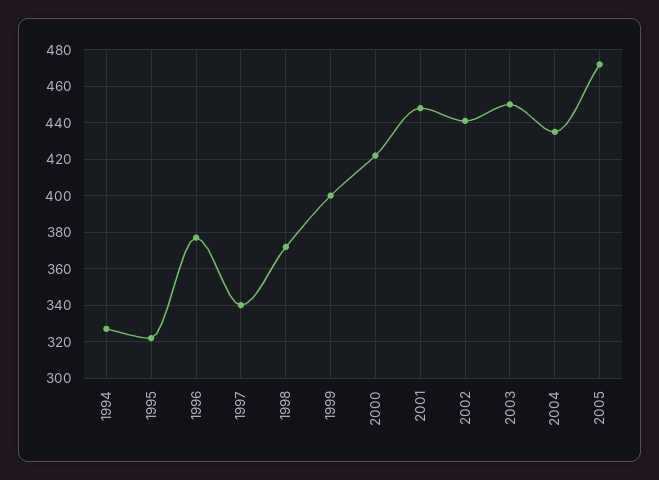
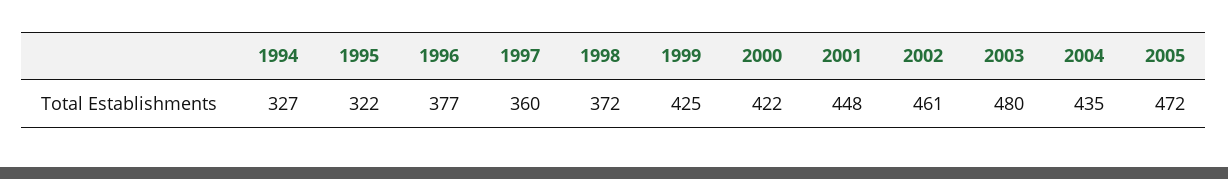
1997: 340 -> 360
1999: 400 -> 425
2002: 440 -> 461
2003: 450 -> 480

